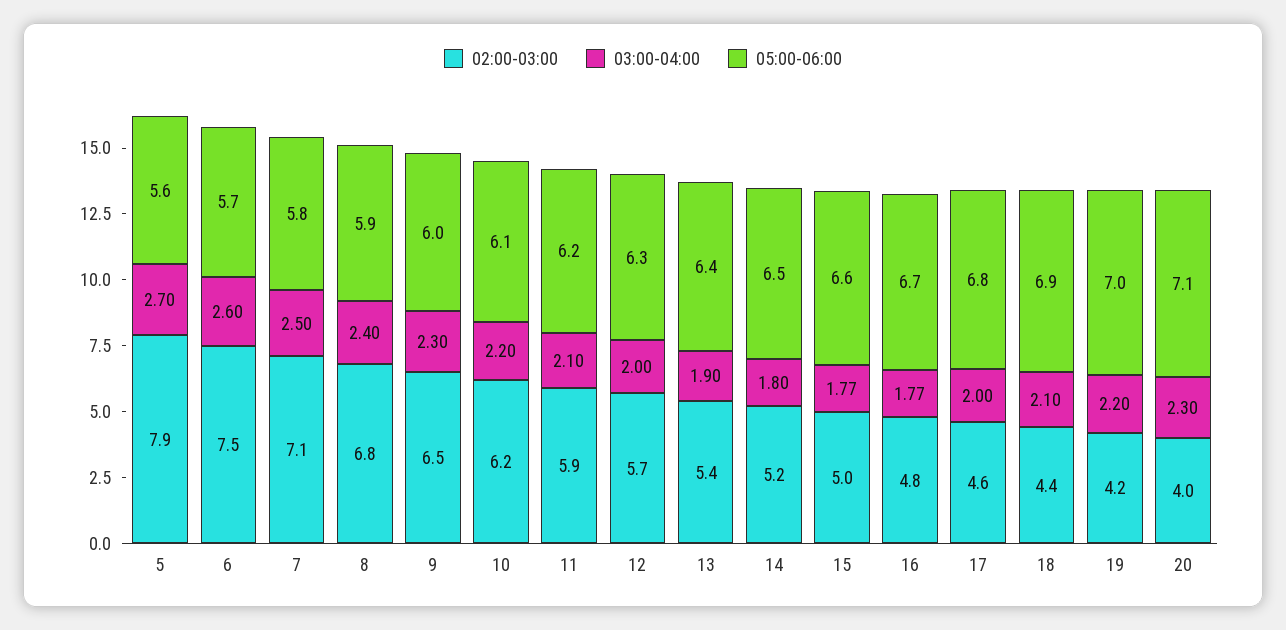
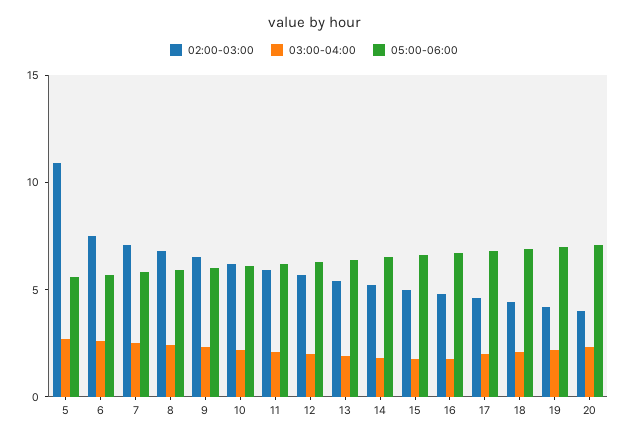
02:00-03:00, 5: 7.9 -> 11

